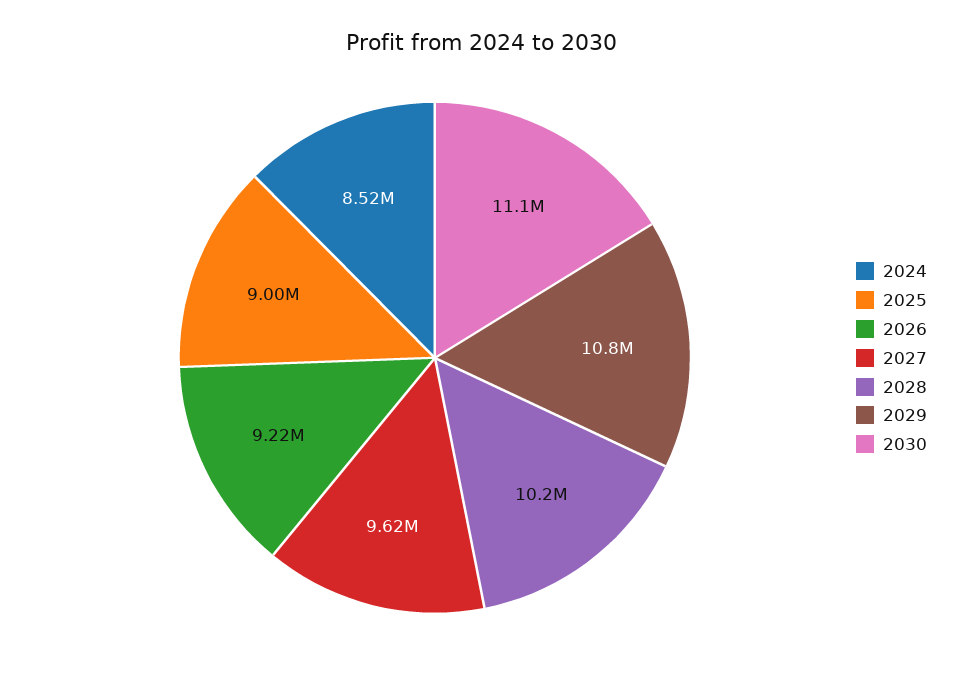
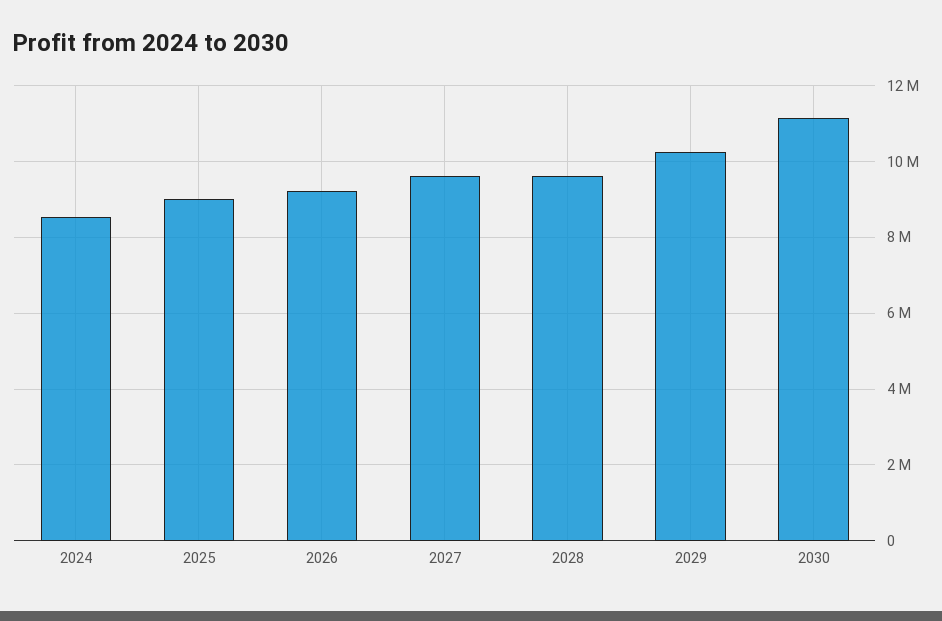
2028: 10200000 -> 9600000
2029: 10800000 -> 10200000

